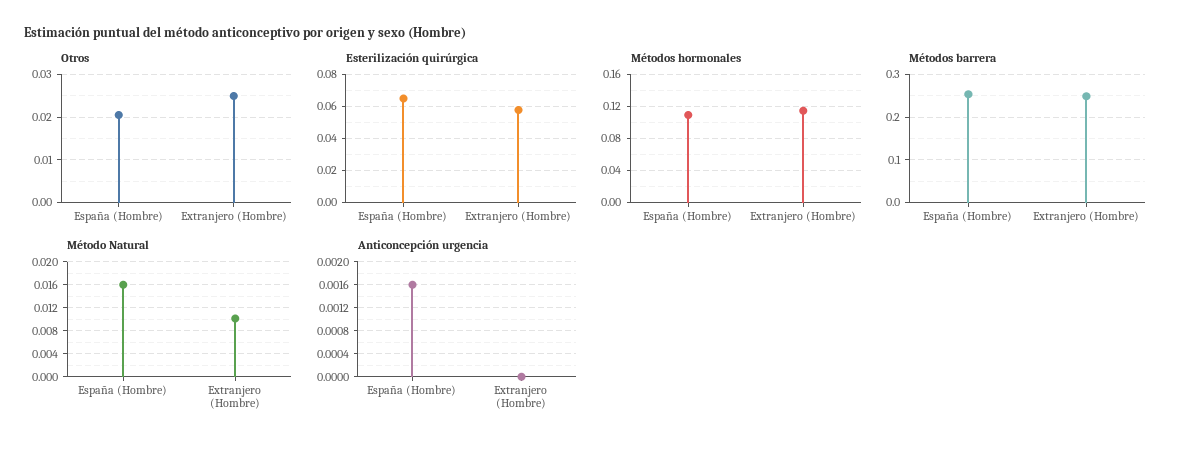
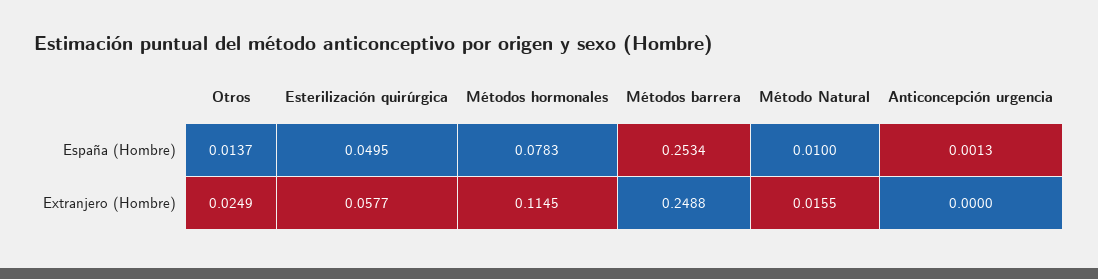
Otros, España (Hombre): 0.02 -> 0.0137
Esterilización quirúrgica, España (Hombre): 0.065 -> 0.0495
Métodos hormonales, España (Hombre): 0.11 -> 0.0783
Método Natural, España (Hombre): 0.016 -> 0.01
Método Natural, Extranjero (Hombre): 0.01 -> 0.0155
Anticoncepción urgencia, España (Hombre): 0.0016 -> 0.0013

